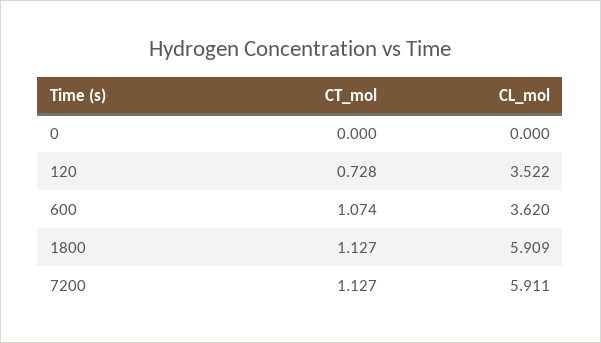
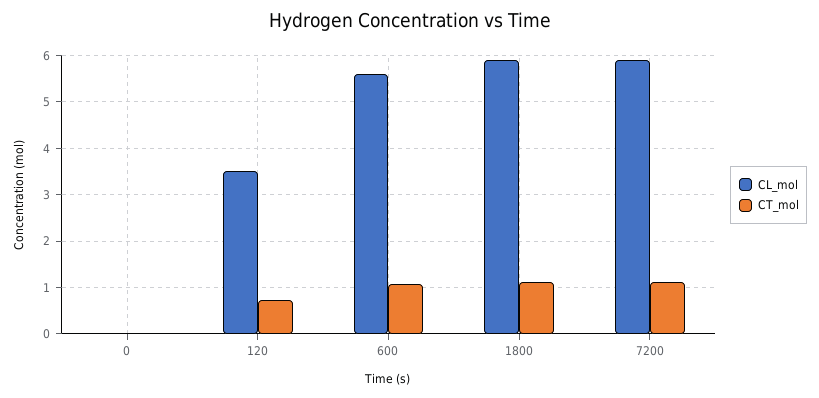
CL_mol, 600: 3.62 -> 5.6

